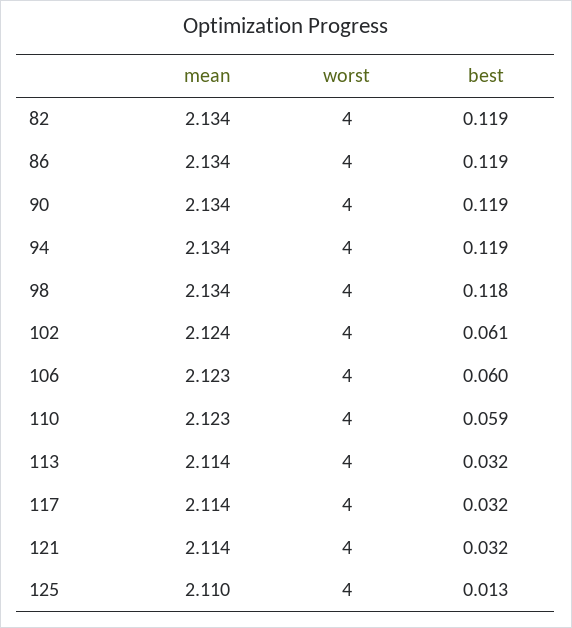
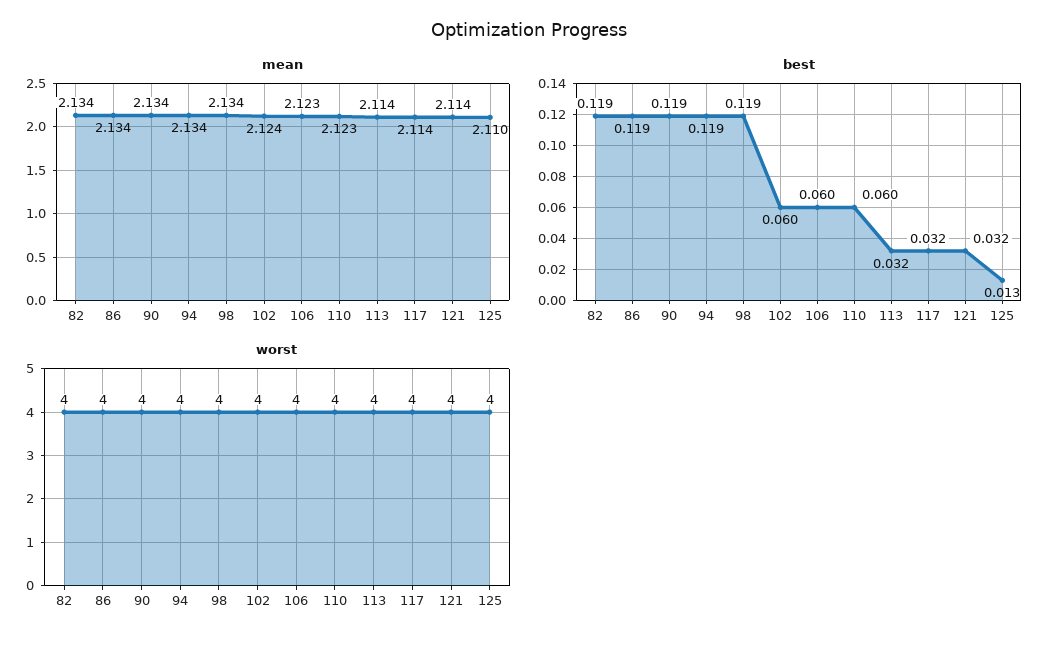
best, 98: 0.118 -> 0.119
best, 102: 0.061 -> 0.06
best, 110: 0.059 -> 0.06

